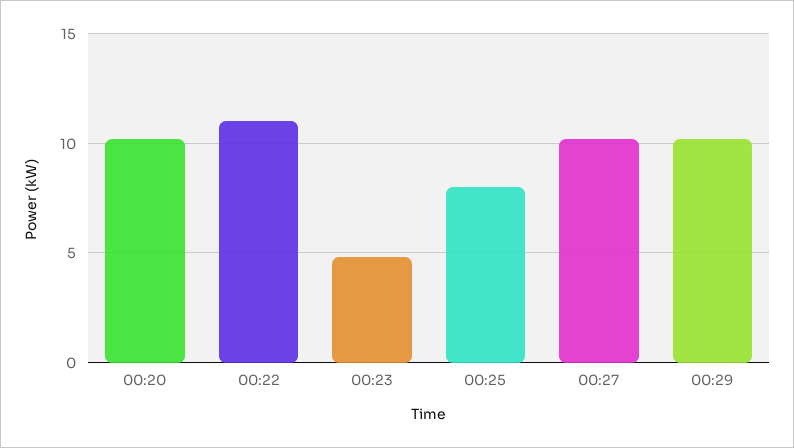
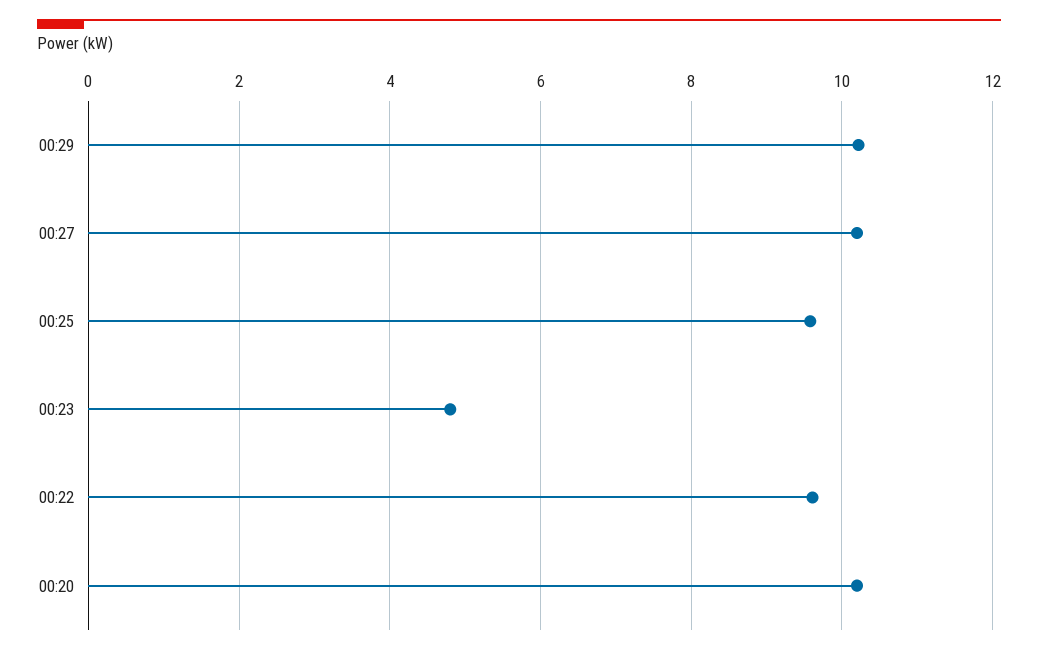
00:22: 11 -> 9.6
00:25: 8 -> 9.6

